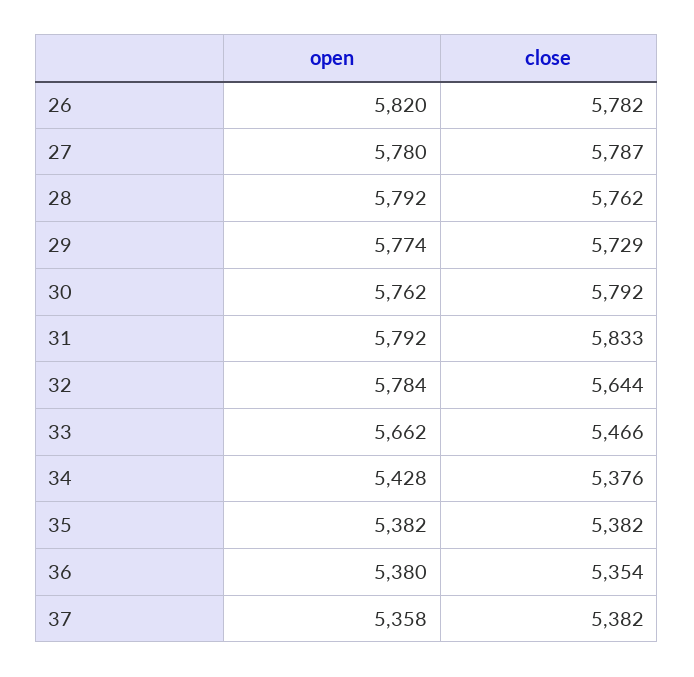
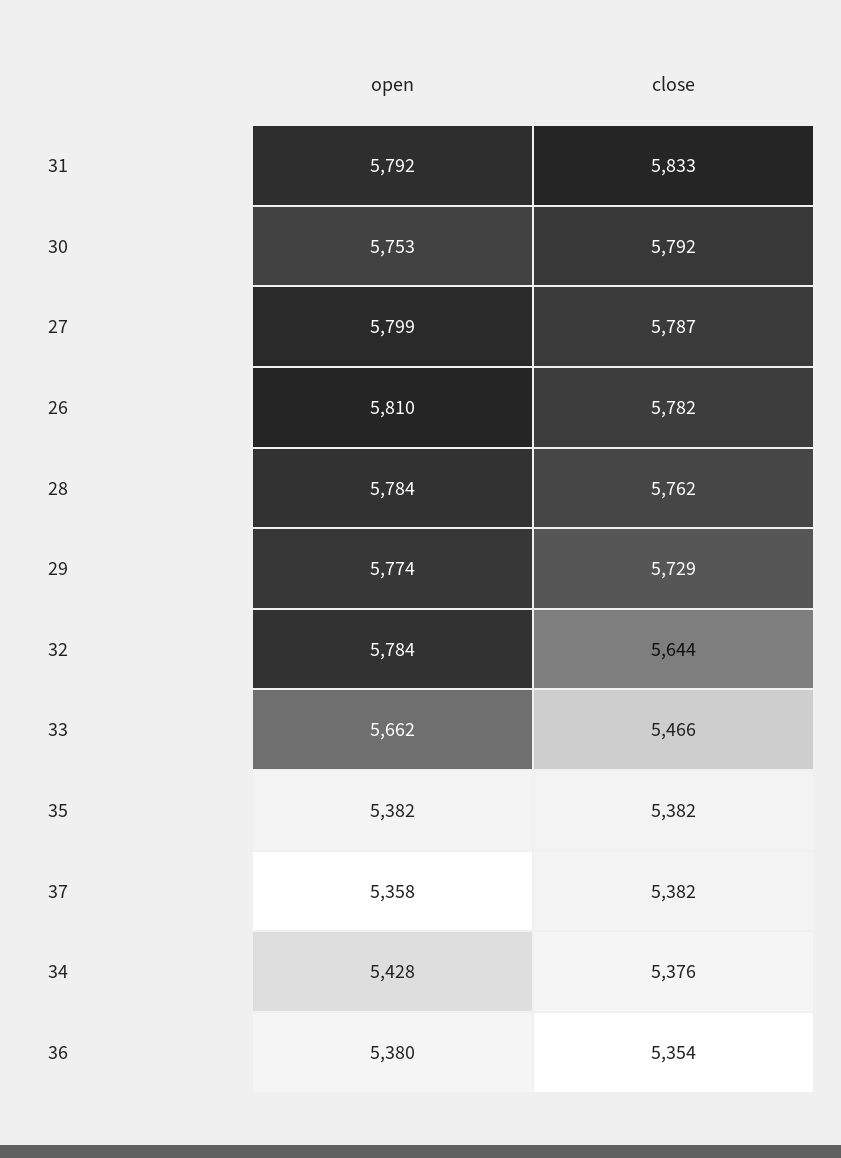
open, 26: 5820 -> 5810
open, 27: 5780 -> 5799
open, 28: 5792 -> 5784
open, 30: 5762 -> 5753

